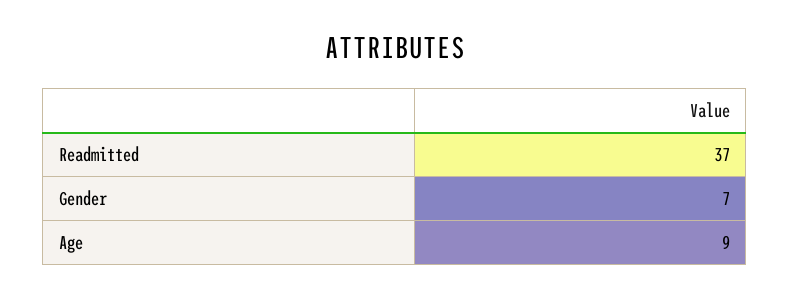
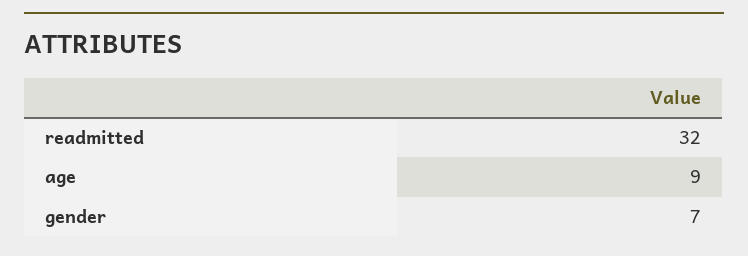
Readmitted: 37 -> 32

